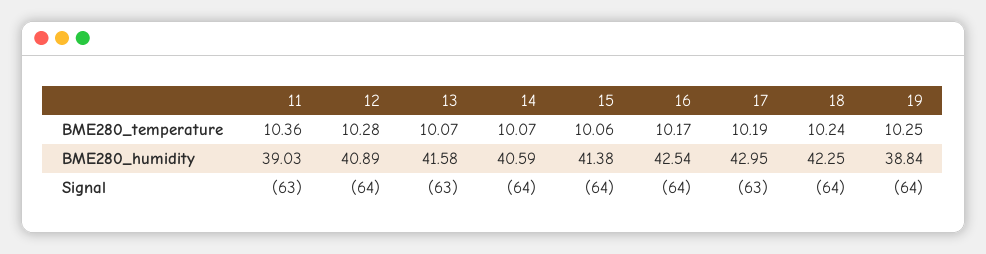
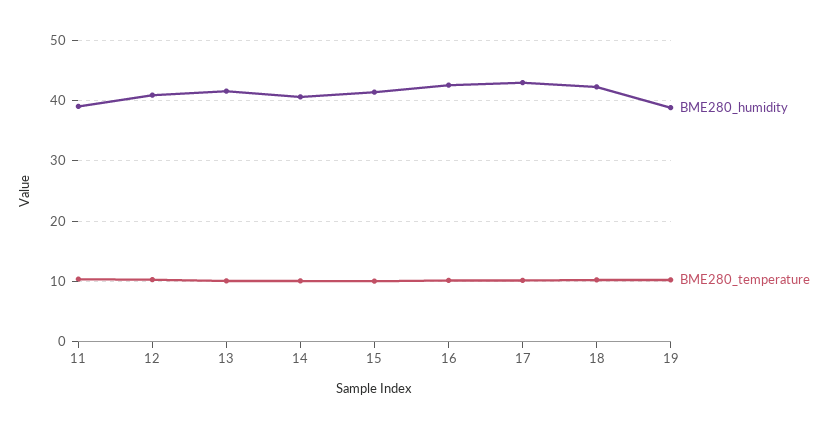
Signal, 11: -63 -> none
Signal, 12: -64 -> none
Signal, 13: -63 -> none
Signal, 14: -64 -> none
Signal, 15: -64 -> none
Signal, 16: -64 -> none
Signal, 17: -63 -> none
Signal, 18: -64 -> none
Signal, 19: -64 -> none

